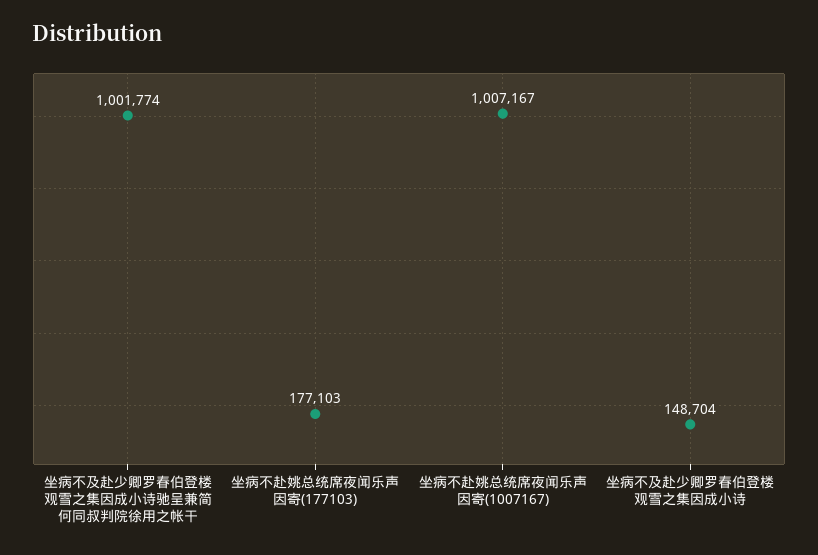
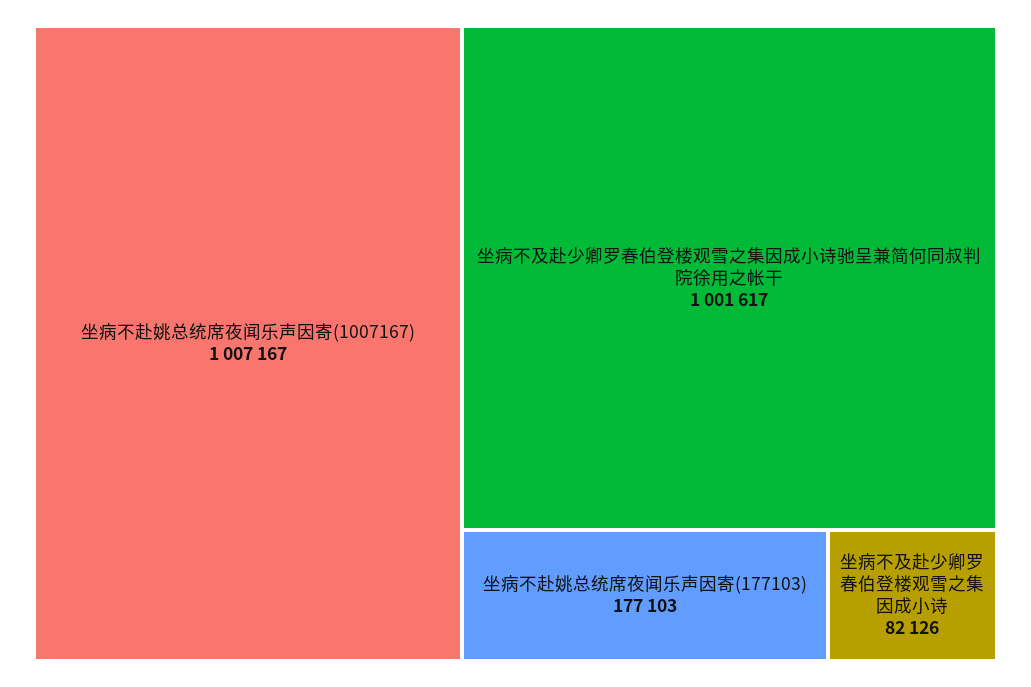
坐病不及赴少卿罗春伯登楼观雪之集因成小诗驰呈兼简何同叔判院徐用之帐干: 1001774 -> 1001617
坐病不及赴少卿罗春伯登楼观雪之集因成小诗: 148704 -> 82126

